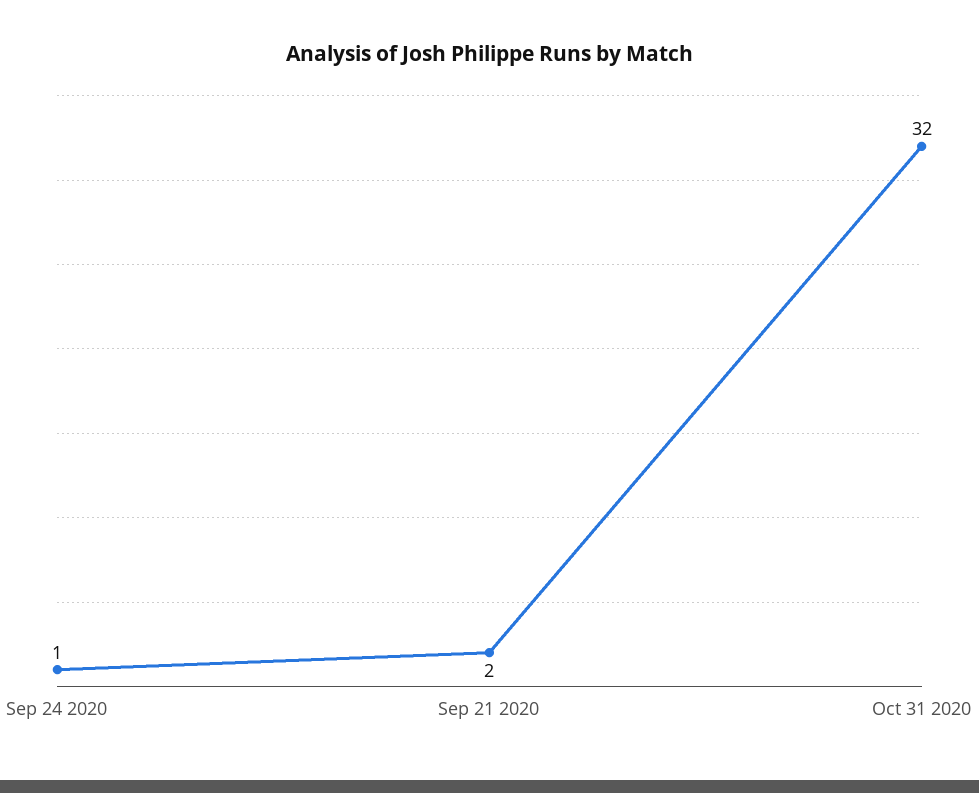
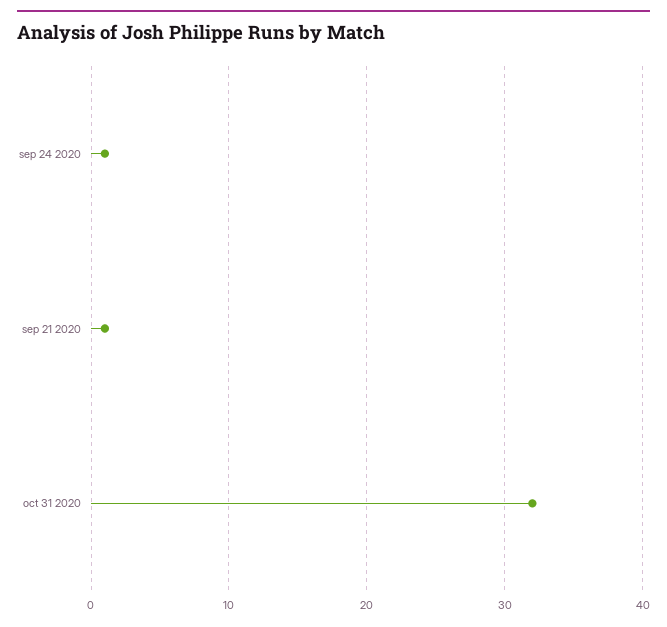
Sep 21 2020: 2 -> 1

